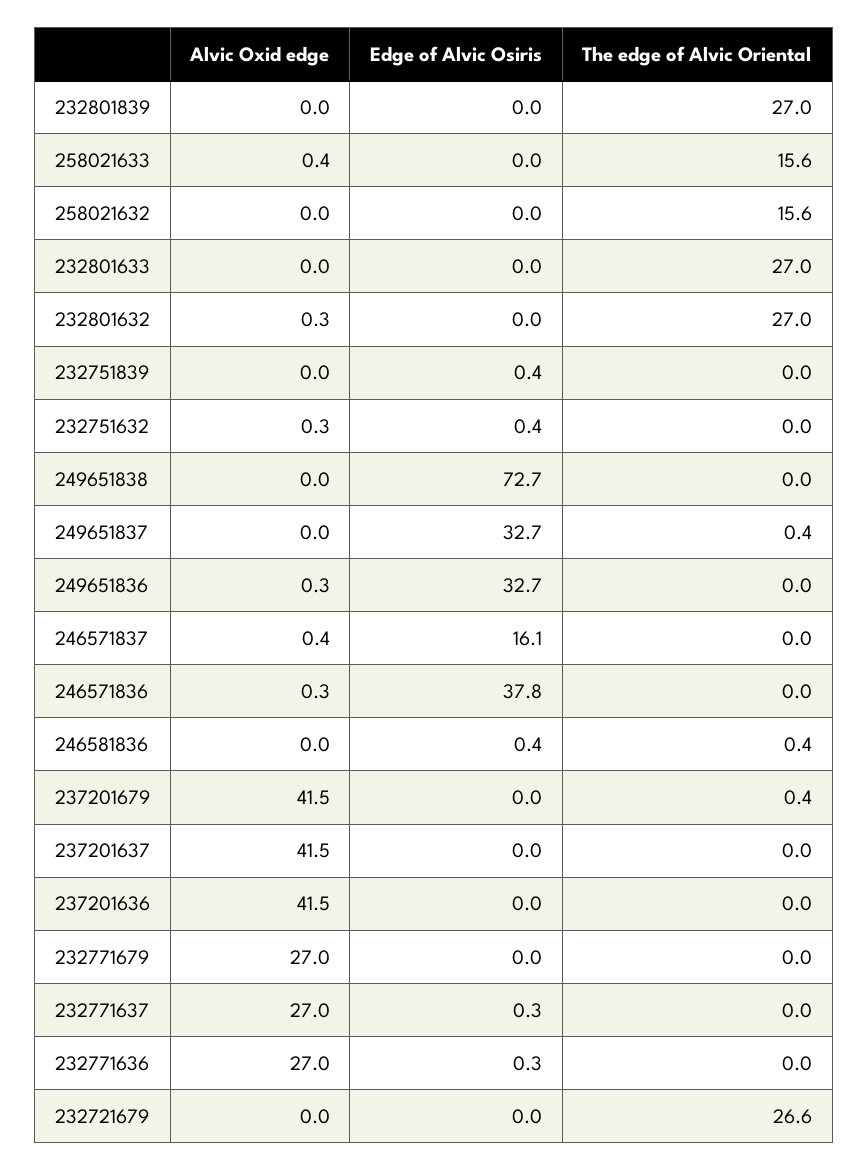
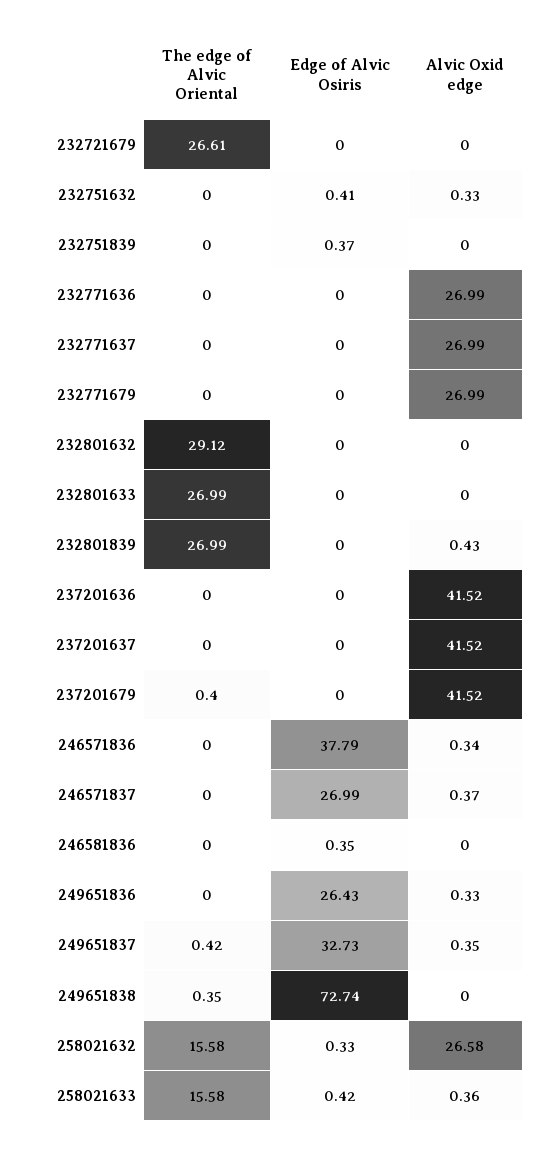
Alvic Oxid edge, 232801839: 0 -> 0.43
Edge of Alvic Osiris, 258021633: 0 -> 0.42
Alvic Oxid edge, 258021632: 0 -> 26.58
Edge of Alvic Osiris, 258021632: 0 -> 0.33
Alvic Oxid edge, 232801632: 0.3 -> 0
The edge of Alvic Oriental, 232801632: 27 -> 29.12
The edge of Alvic Oriental, 249651838: 0 -> 0.35
Alvic Oxid edge, 249651837: 0 -> 0.35
Edge of Alvic Osiris, 249651836: 32.7 -> 26.43
Edge of Alvic Osiris, 246571837: 16.1 -> 26.99
The edge of Alvic Oriental, 246581836: 0.4 -> 0
Edge of Alvic Osiris, 232771637: 0.3 -> 0
Edge of Alvic Osiris, 232771636: 0.3 -> 0

